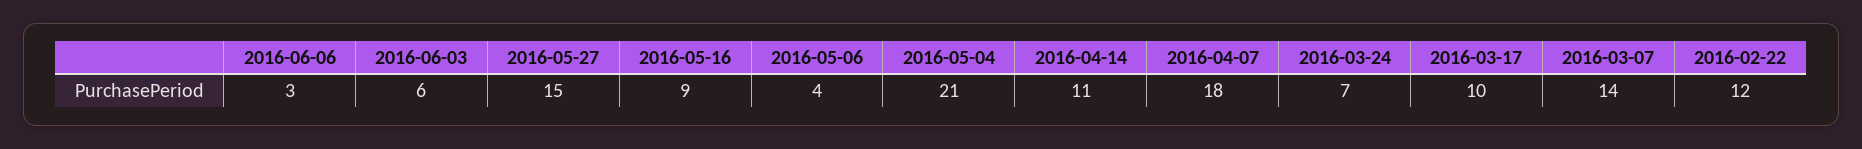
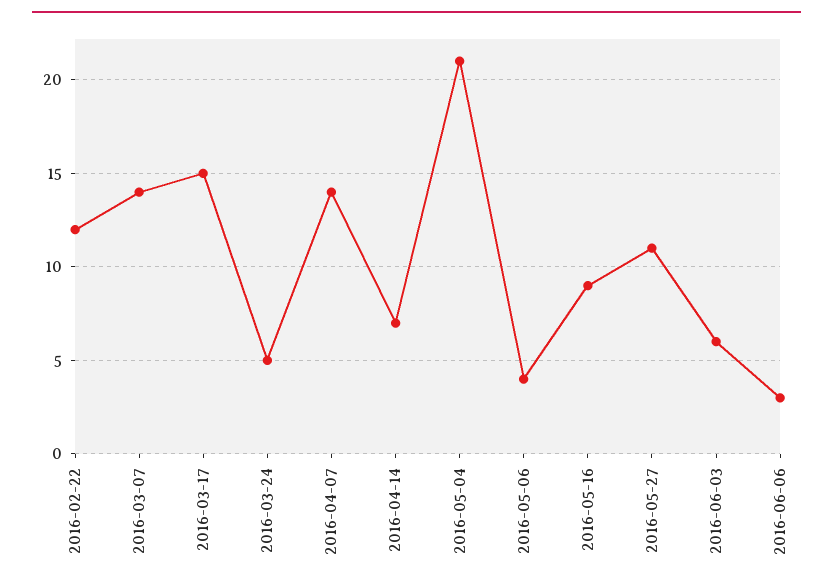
2016-05-27: 15 -> 11
2016-04-14: 11 -> 7
2016-04-07: 18 -> 14
2016-03-24: 7 -> 5
2016-03-17: 10 -> 15

